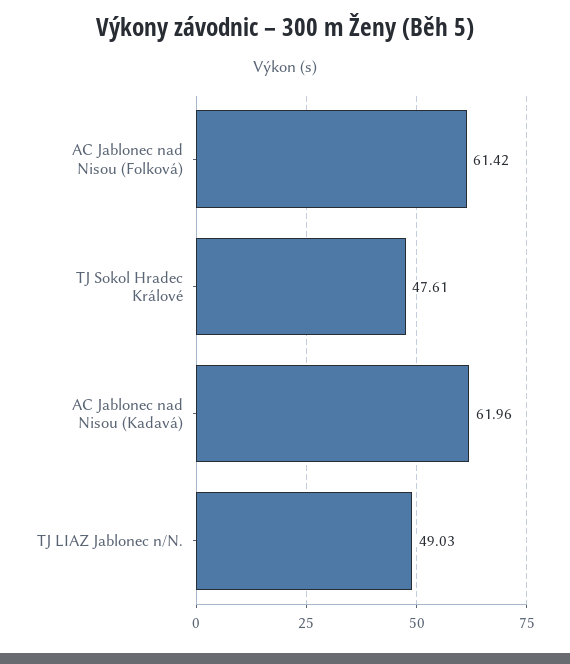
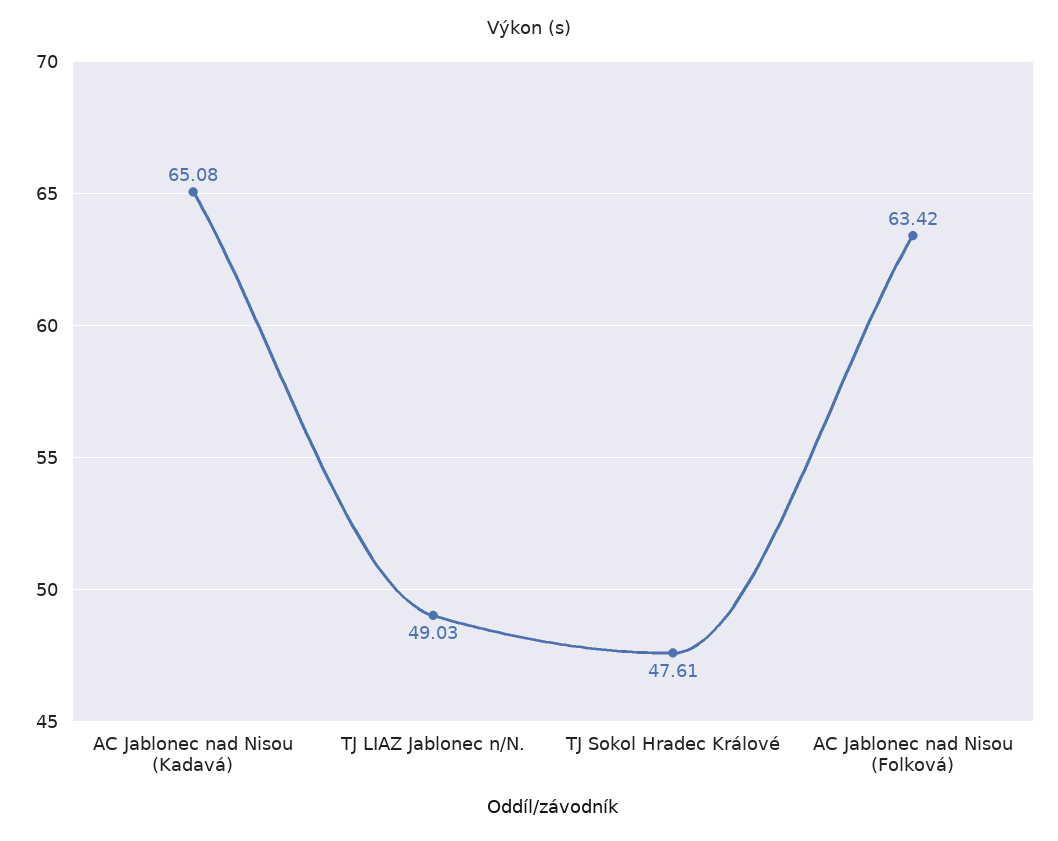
AC Jablonec nad Nisou (Folková): 61.42 -> 63.42
AC Jablonec nad Nisou (Kadavá): 61.96 -> 65.08

